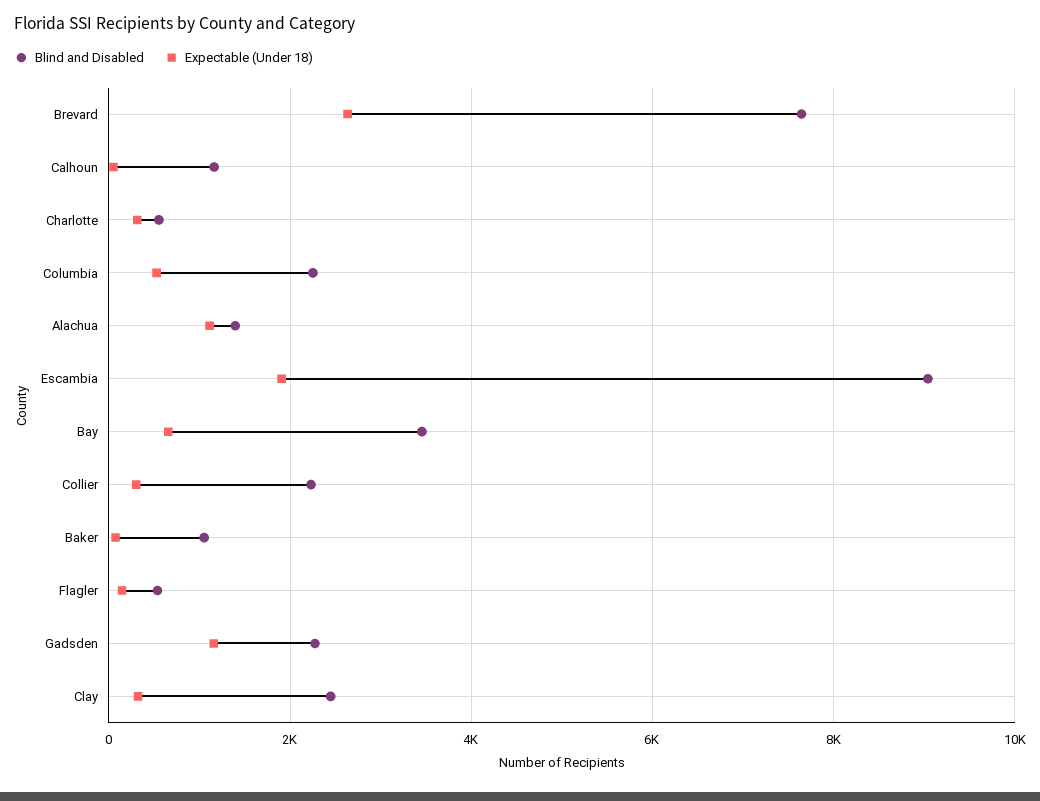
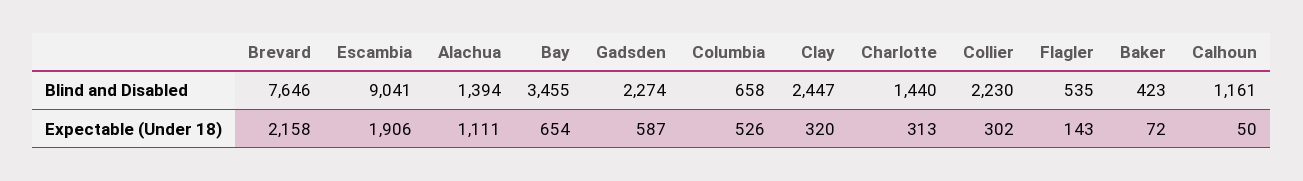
Expectable (Under 18), Brevard: 2600 -> 2158
Blind and Disabled, Charlotte: 600 -> 1440
Blind and Disabled, Columbia: 2200 -> 658
Blind and Disabled, Baker: 1000 -> 423
Expectable (Under 18), Gadsden: 1200 -> 587

